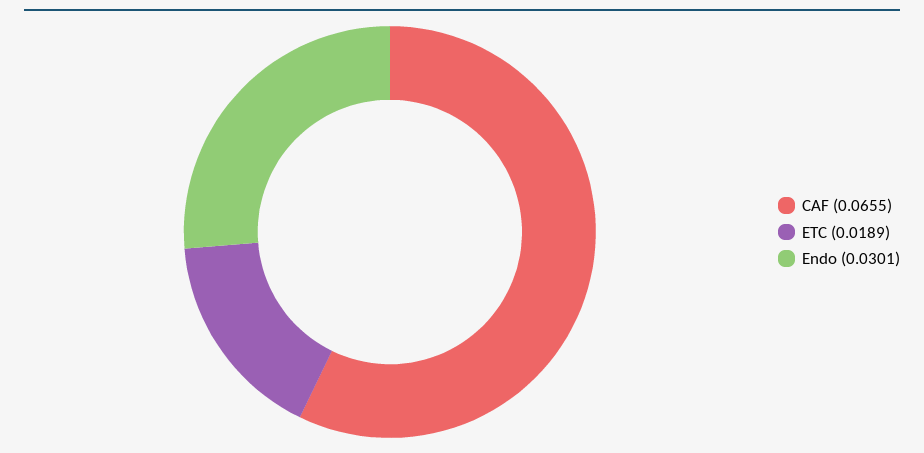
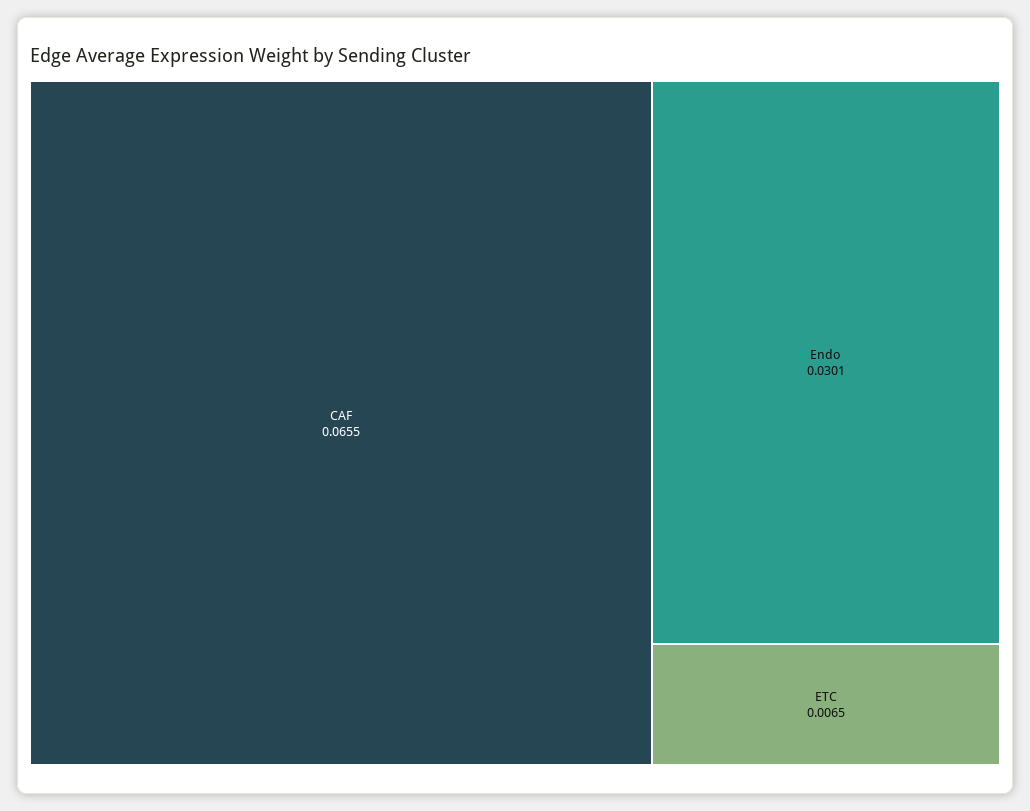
ETC: 0.0189 -> 0.0065

